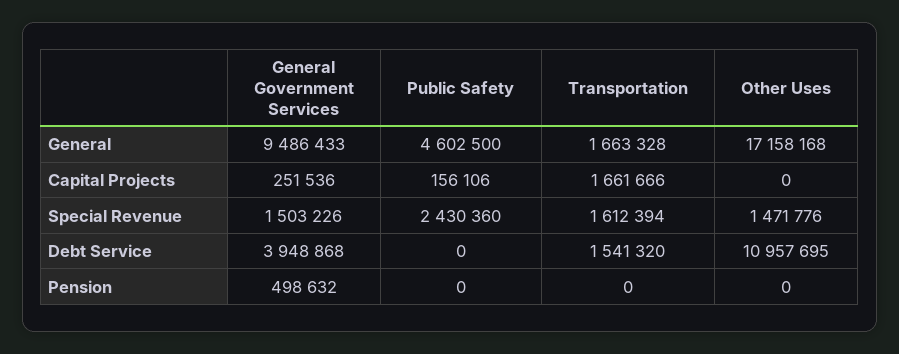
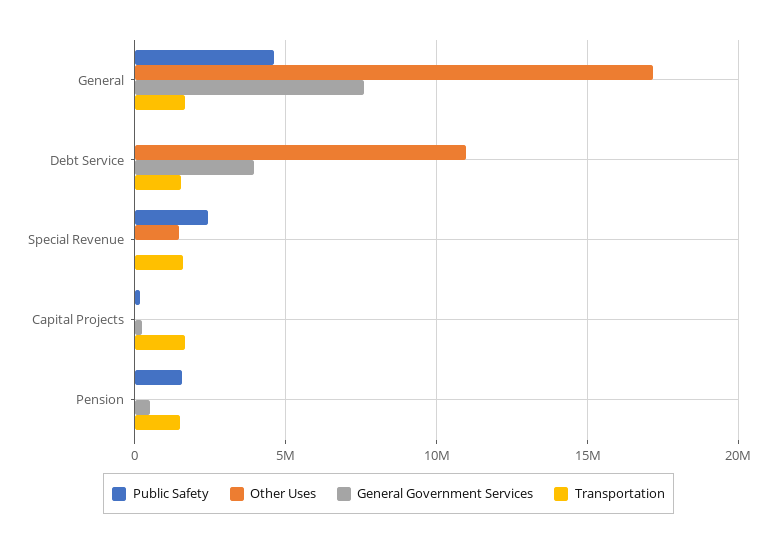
General Government Services, General: 9486433 -> 7500000
General Government Services, Special Revenue: 1503226 -> 0
Public Safety, Pension: 0 -> 1500000
Transportation, Pension: 0 -> 1500000

